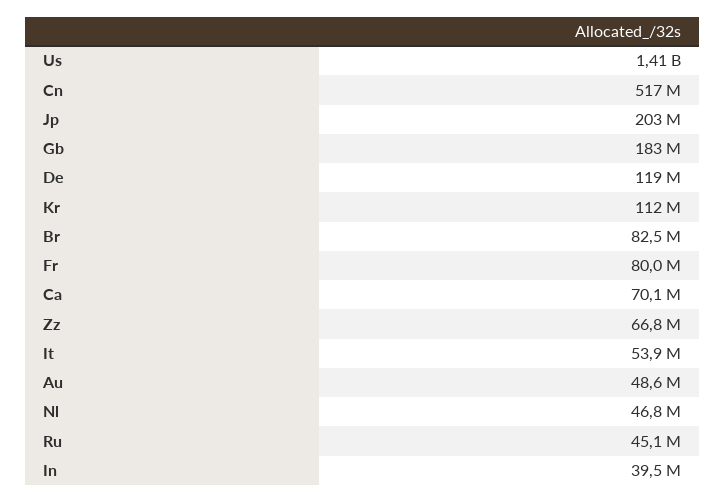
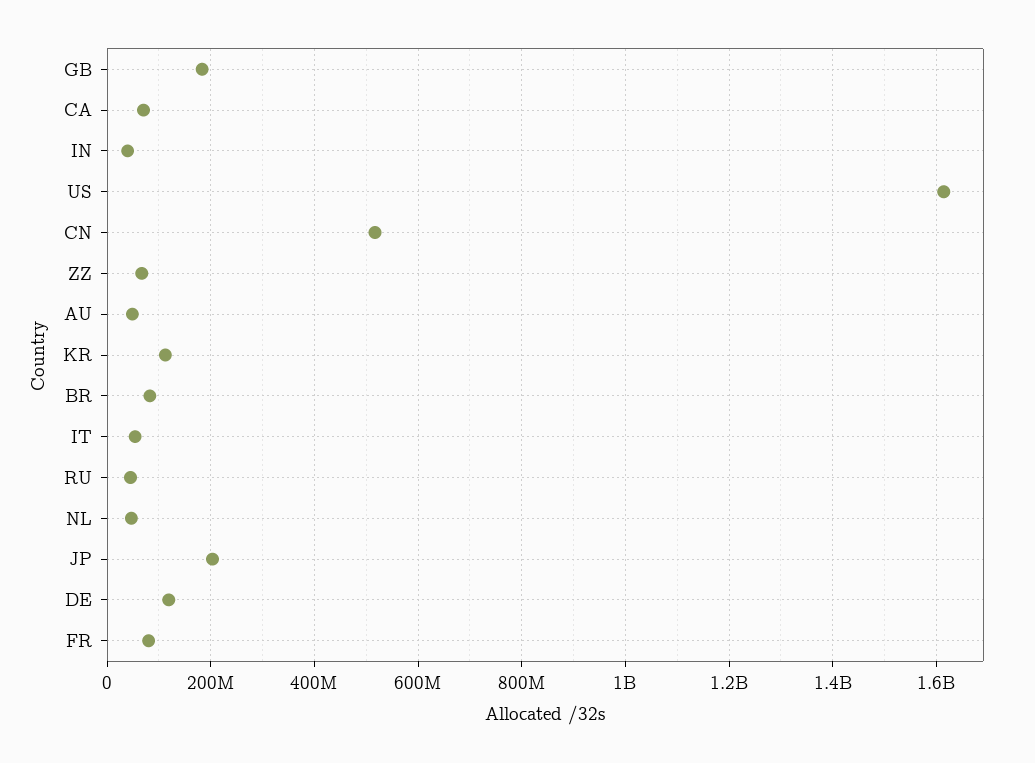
Us: 1410000000 -> 1620000000

